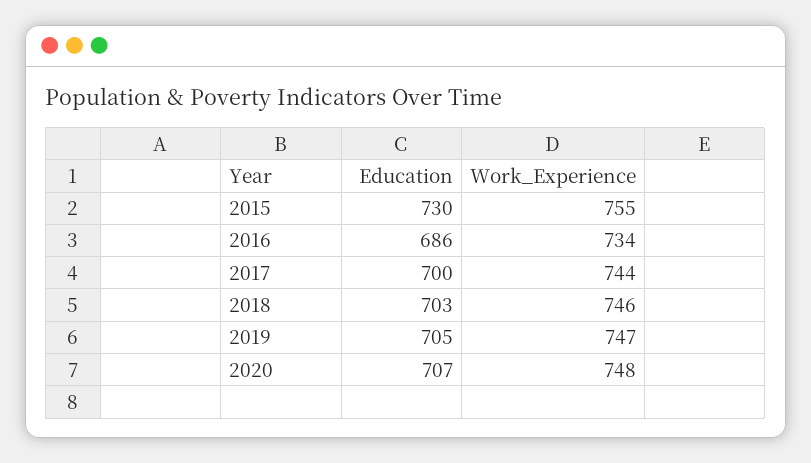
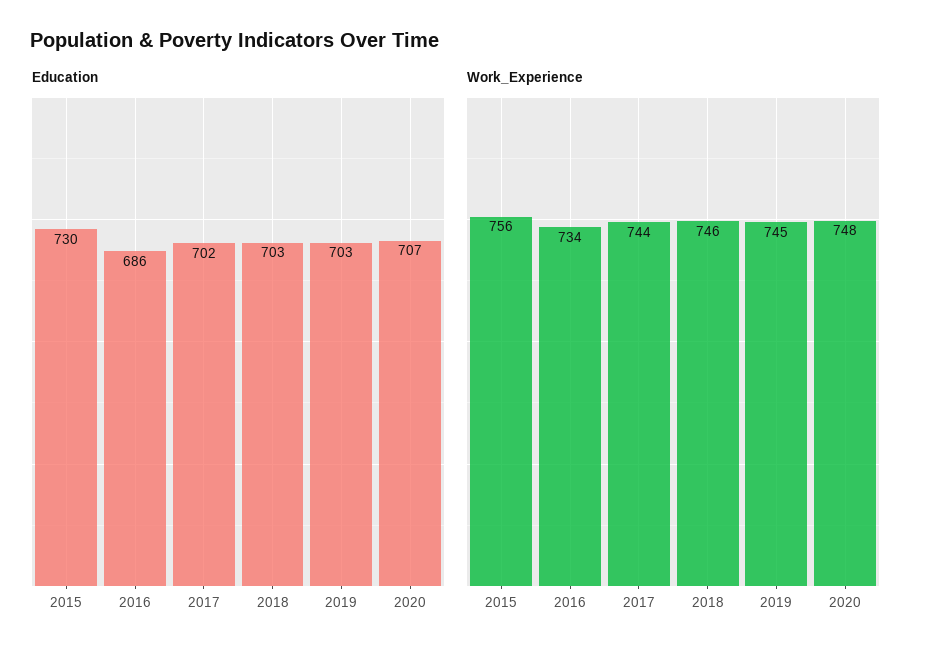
Work_Experience, 2015: 755 -> 756
Education, 2017: 700 -> 702
Education, 2019: 705 -> 703
Work_Experience, 2019: 747 -> 745

